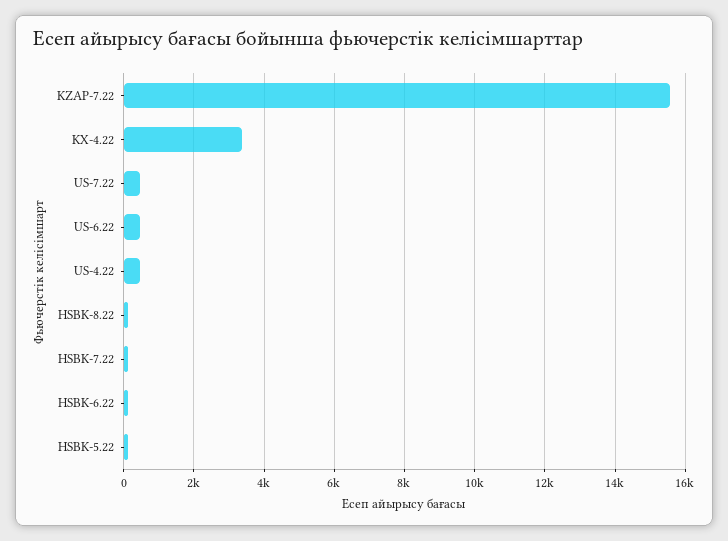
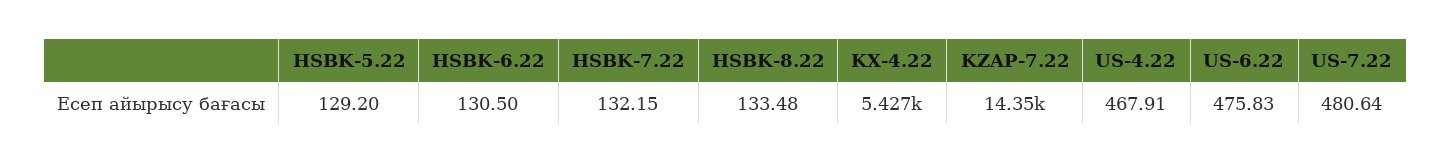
KZAP-7.22: 15600 -> 14350
KX-4.22: 3400 -> 5427

